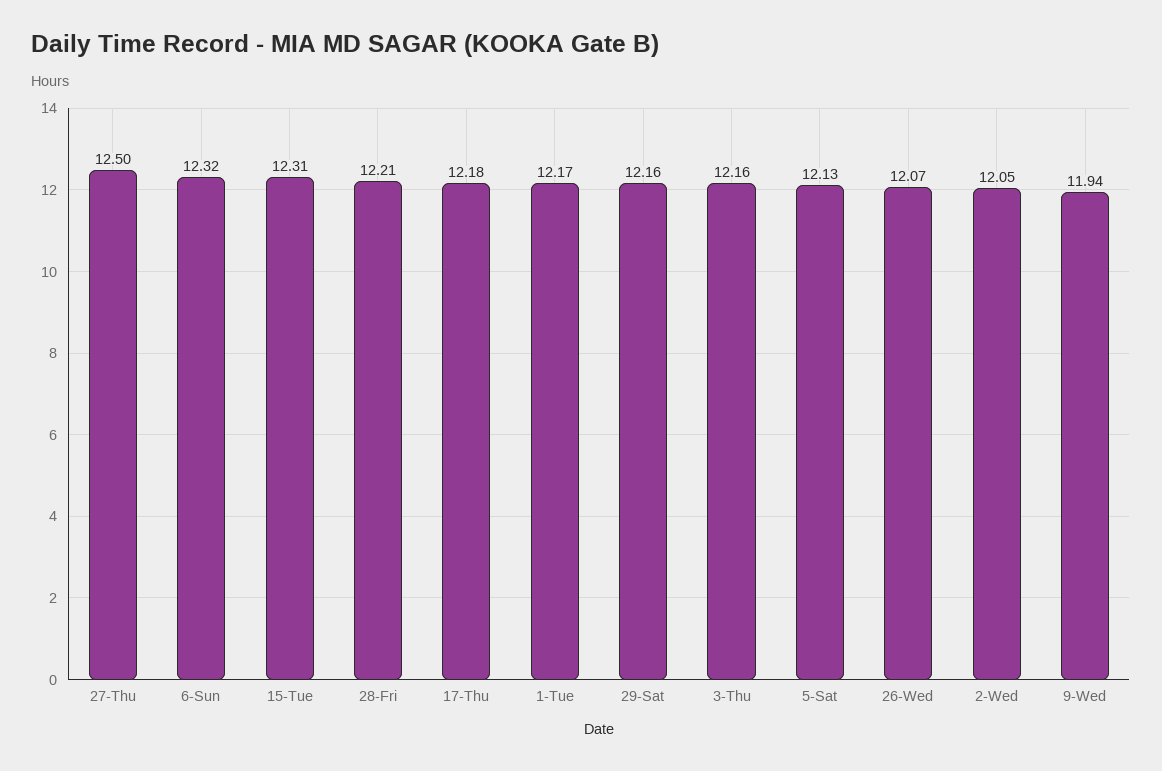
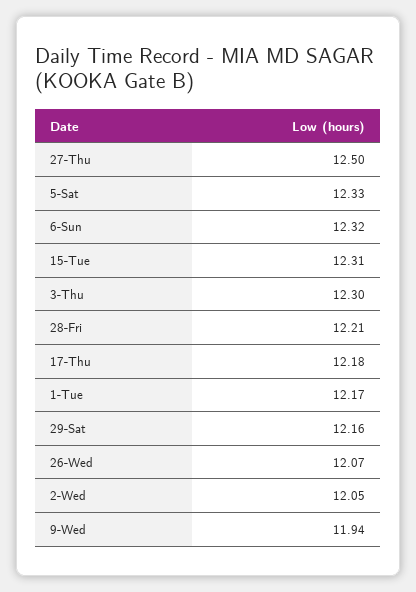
3-Thu: 12.16 -> 12.3
5-Sat: 12.13 -> 12.33

